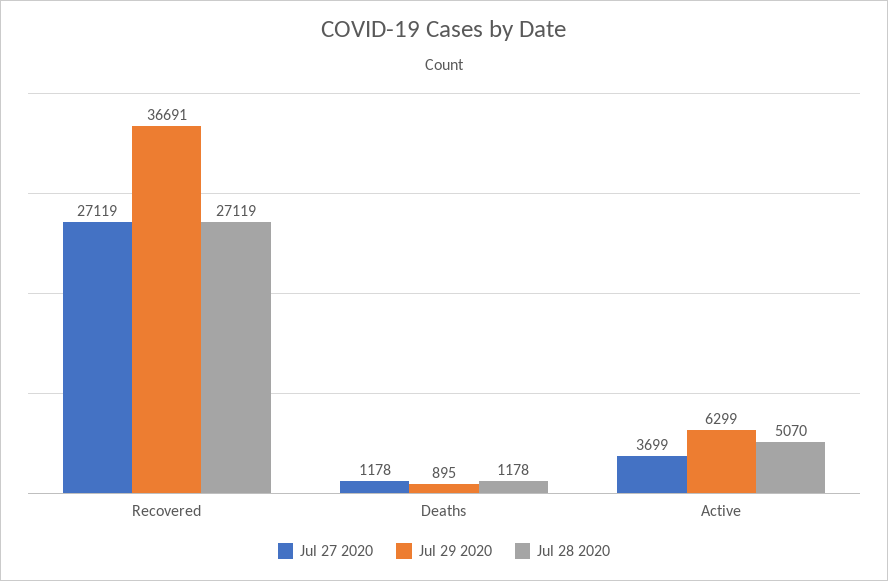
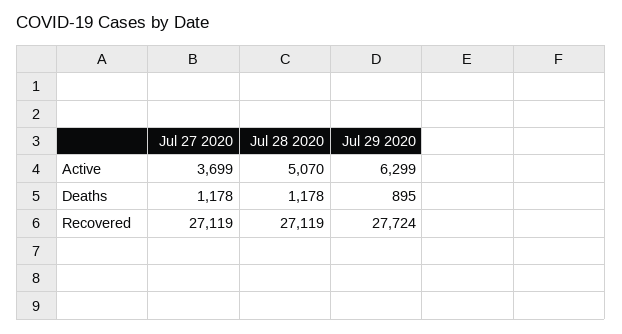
Jul 29 2020, Recovered: 36691 -> 27724

